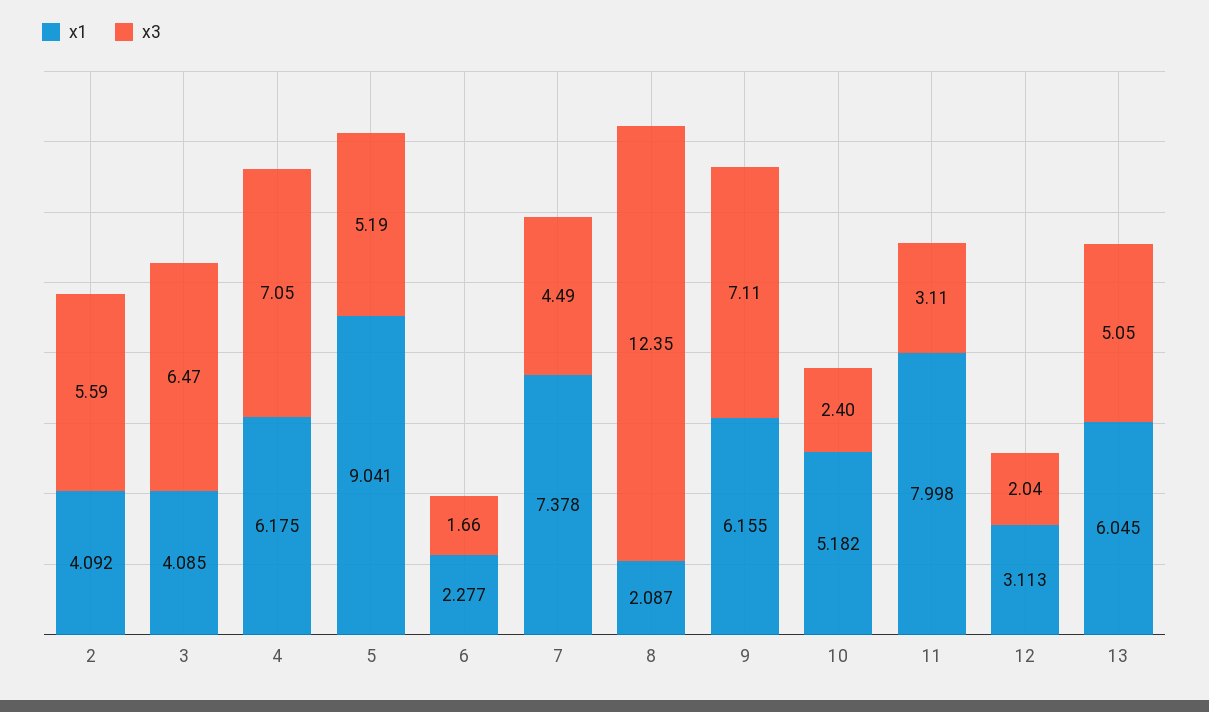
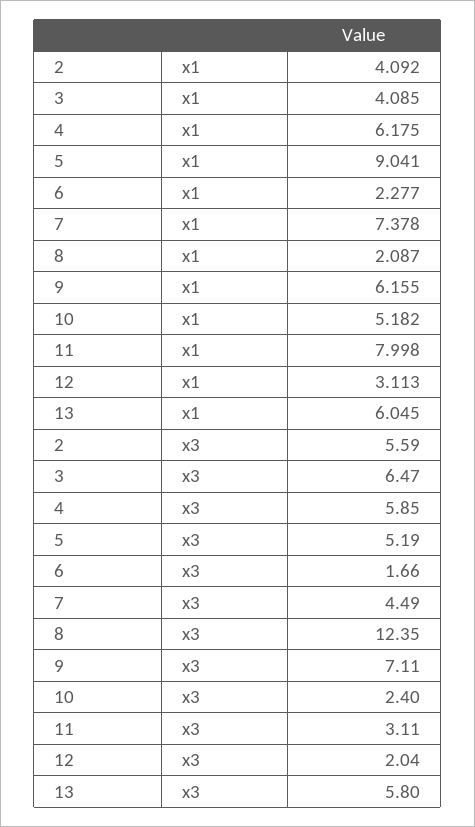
x3, 4: 7.05 -> 5.85
x3, 13: 5.05 -> 5.8

